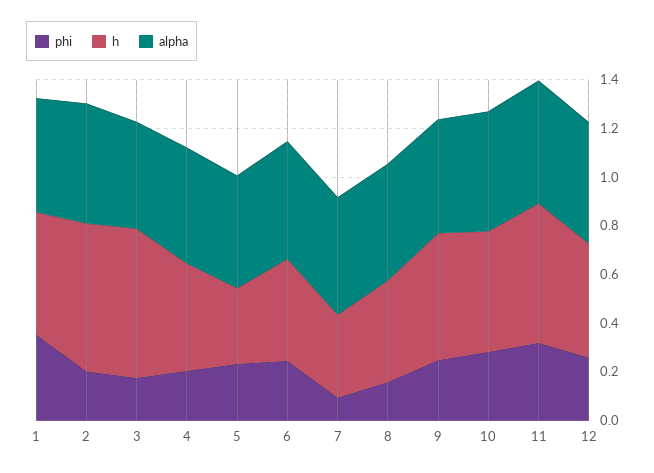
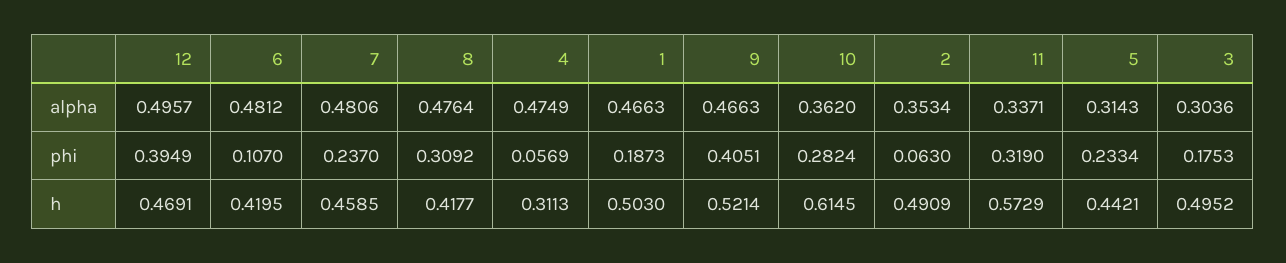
phi, 1: 0.35 -> 0.1873
phi, 2: 0.2 -> 0.063
h, 2: 0.6 -> 0.4909
alpha, 2: 0.5 -> 0.3534
h, 3: 0.6 -> 0.4952
alpha, 3: 0.45 -> 0.3036
phi, 4: 0.2 -> 0.0569
h, 4: 0.45 -> 0.3113
h, 5: 0.3 -> 0.4421
alpha, 5: 0.45 -> 0.3143
phi, 6: 0.25 -> 0.107
phi, 7: 0.1 -> 0.237
h, 7: 0.35 -> 0.4585
phi, 8: 0.15 -> 0.3092
phi, 9: 0.25 -> 0.4051
h, 10: 0.5 -> 0.6145
alpha, 10: 0.5 -> 0.362
alpha, 11: 0.5 -> 0.3371
phi, 12: 0.25 -> 0.3949

